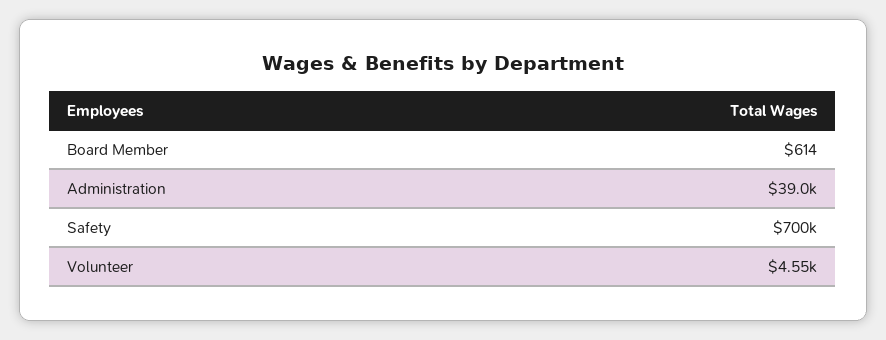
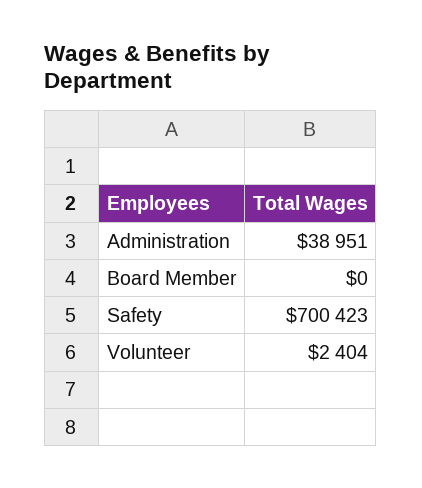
Board Member: 614 -> 0
Volunteer: 4550 -> 2404

